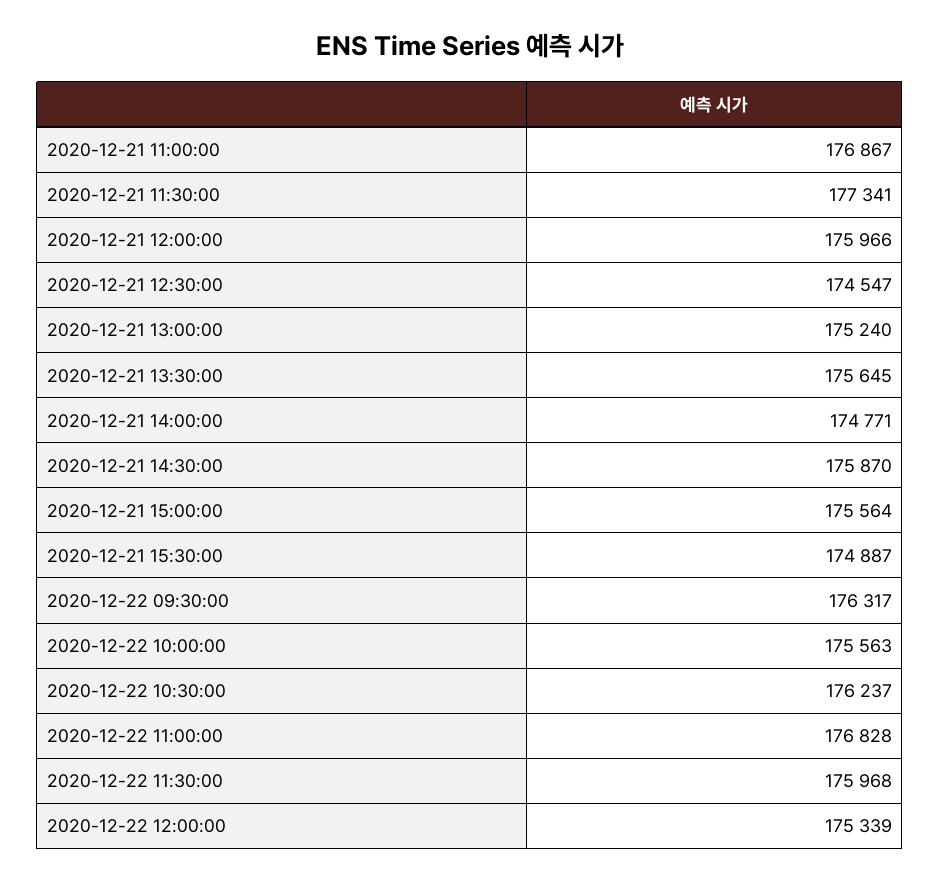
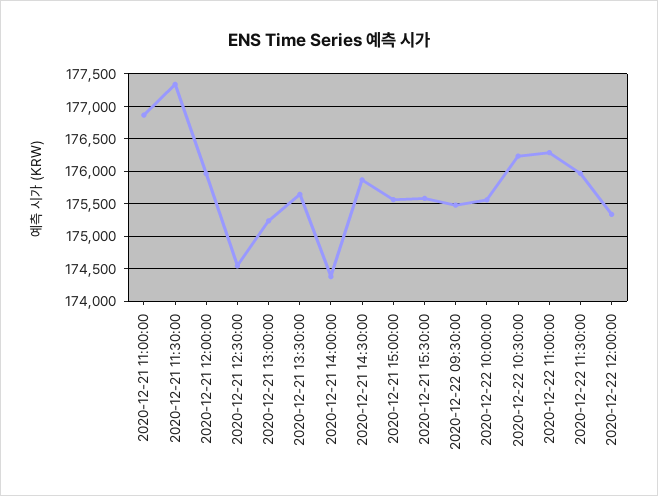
2020-12-21 14:00:00: 174771 -> 174400
2020-12-21 15:30:00: 174887 -> 175600
2020-12-22 09:30:00: 176317 -> 175500
2020-12-22 11:00:00: 176828 -> 176300

